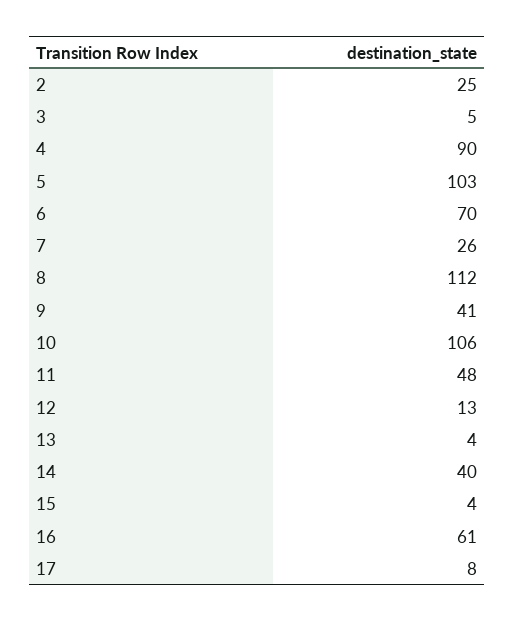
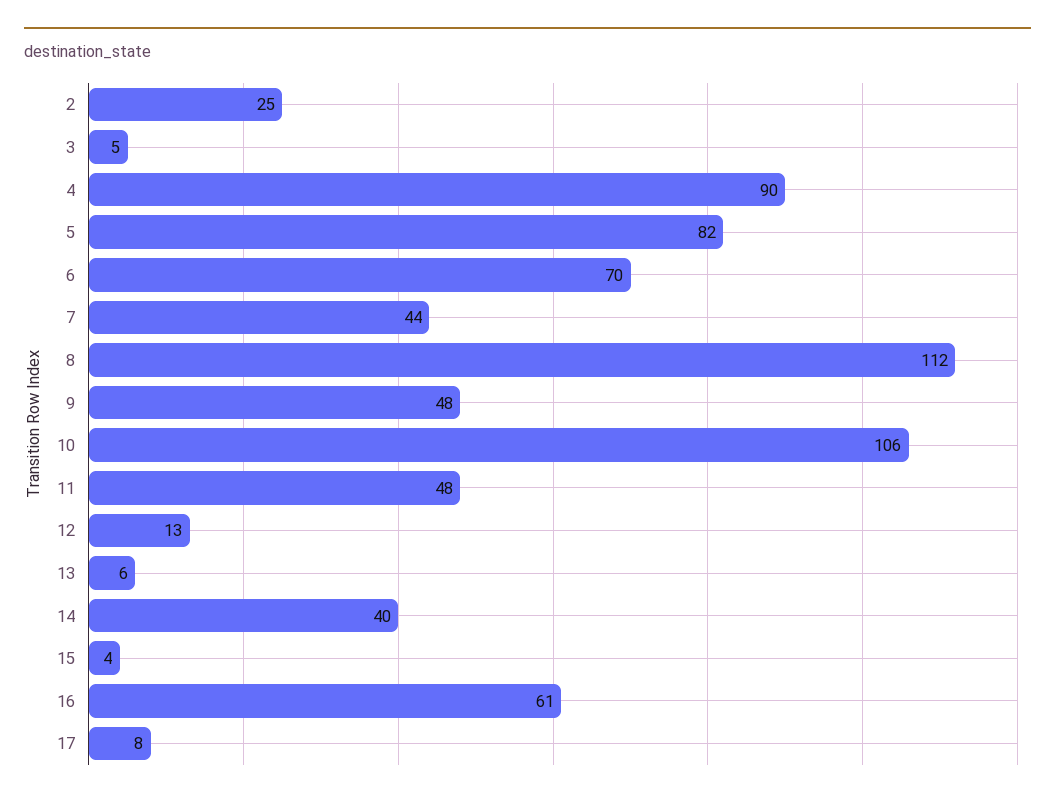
5: 103 -> 82
7: 26 -> 44
9: 41 -> 48
13: 4 -> 6

